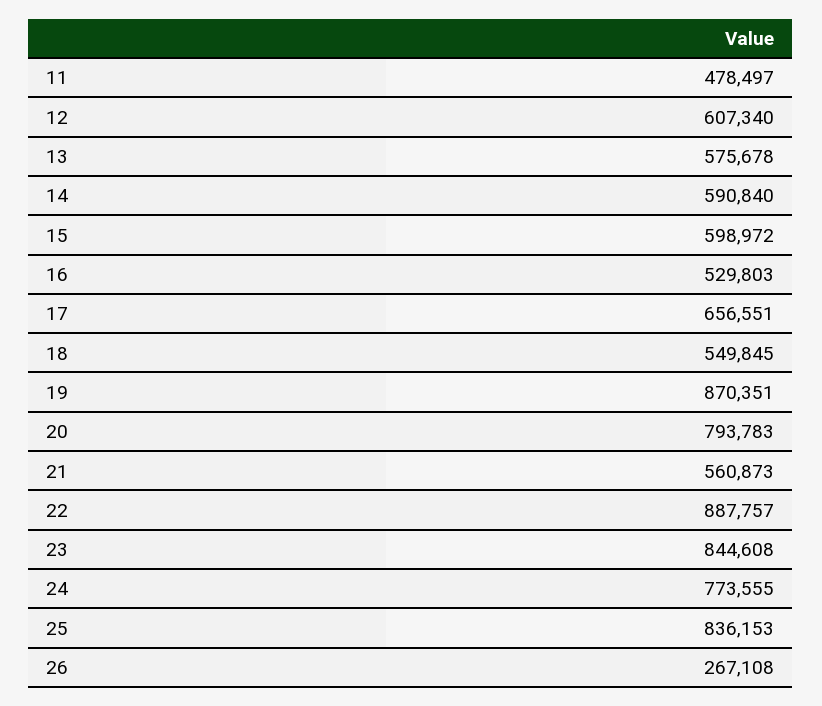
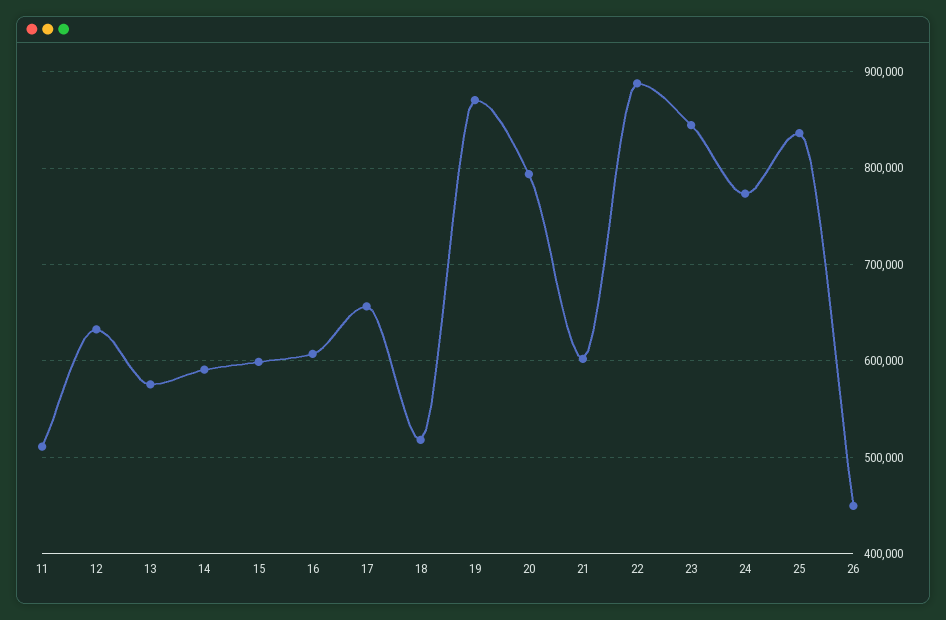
11: 478497 -> 510000
12: 607340 -> 630000
16: 529803 -> 610000
18: 549845 -> 520000
21: 560873 -> 600000
26: 267108 -> 450000

